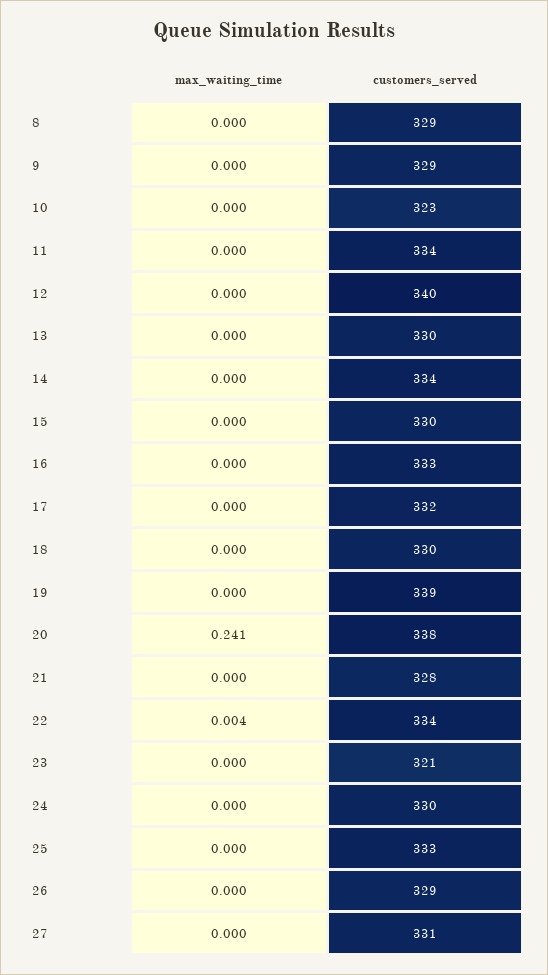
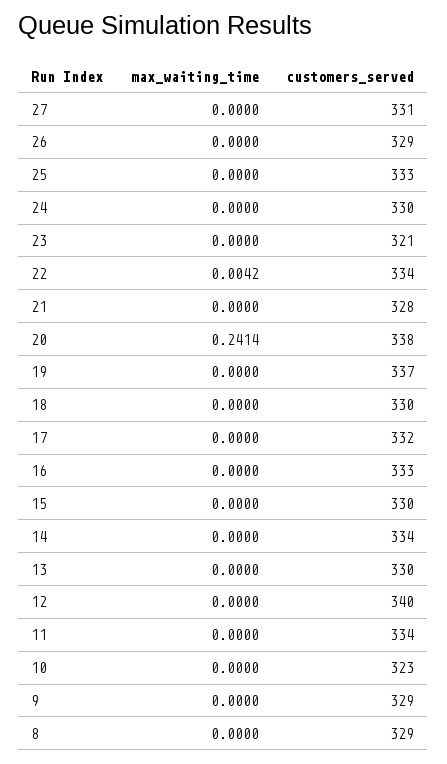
customers_served, 19: 339 -> 337

